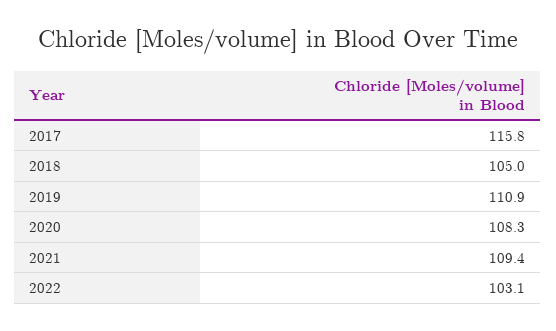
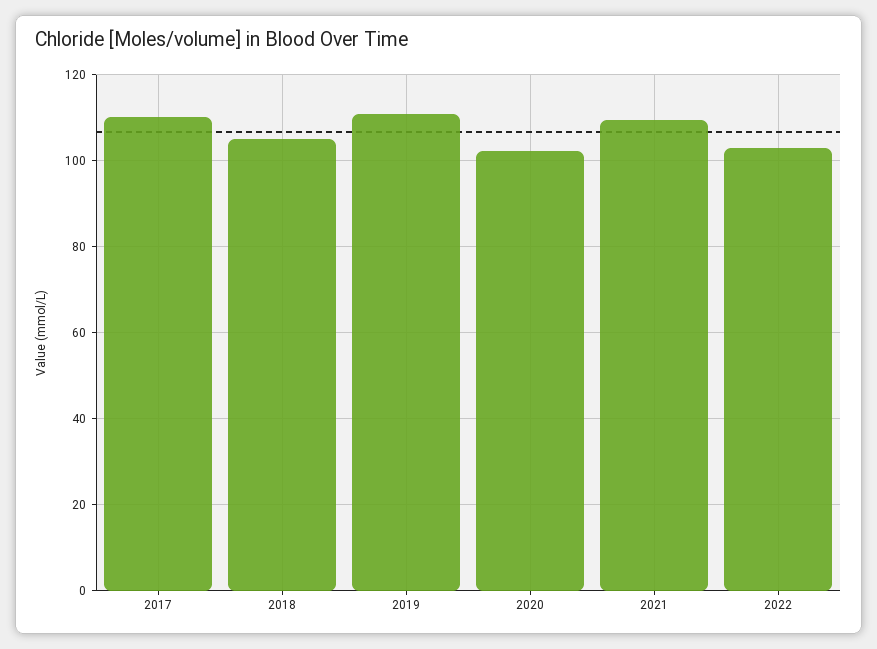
2017: 115.8 -> 110
2020: 108.3 -> 102

